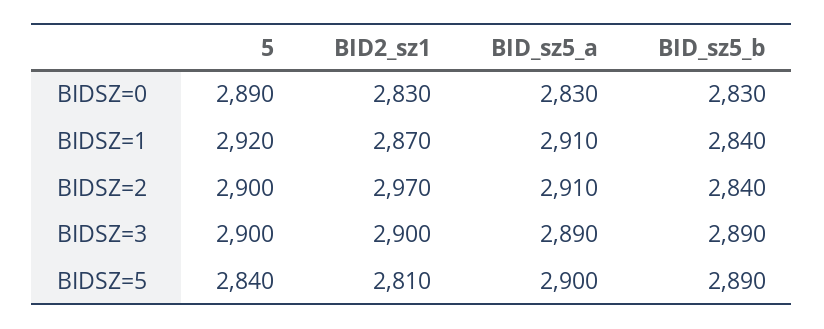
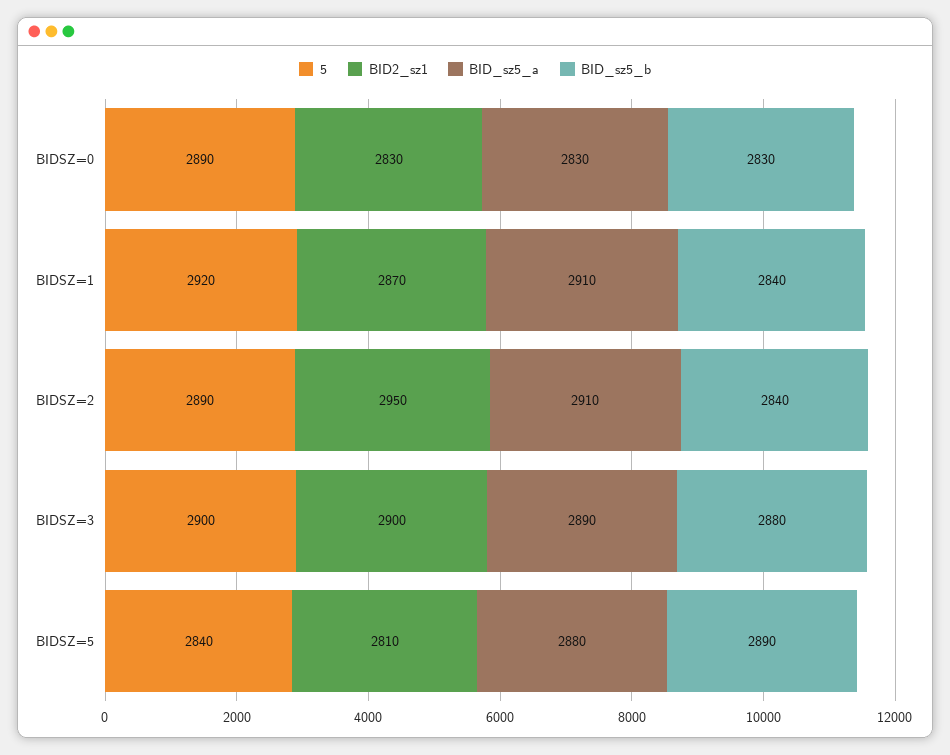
5, BIDSZ=2: 2900 -> 2890
BID2_sz1, BIDSZ=2: 2970 -> 2950
BID_sz5_b, BIDSZ=3: 2890 -> 2880
BID_sz5_a, BIDSZ=5: 2900 -> 2880

